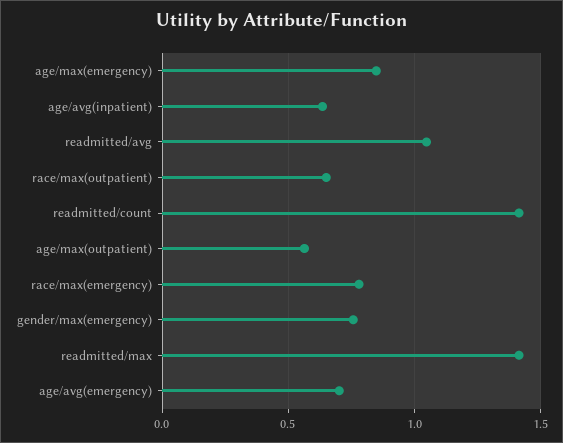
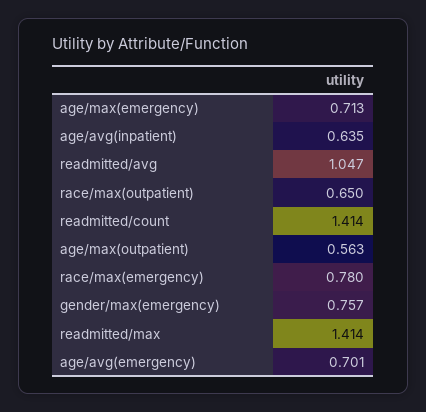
age/max(emergency): 0.85 -> 0.713

